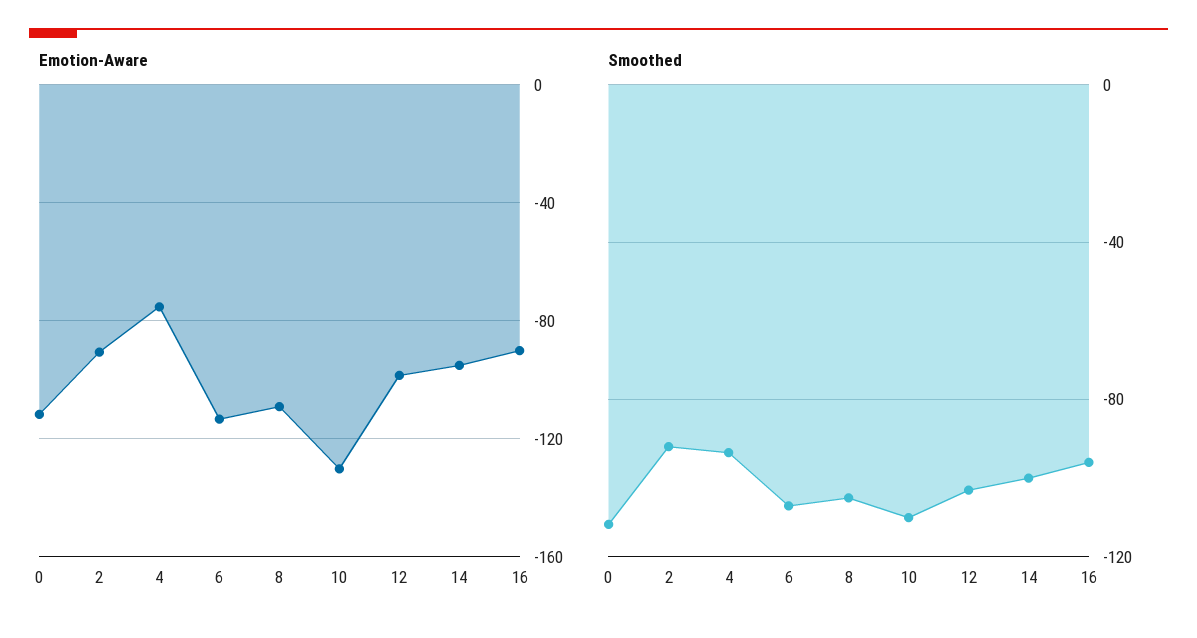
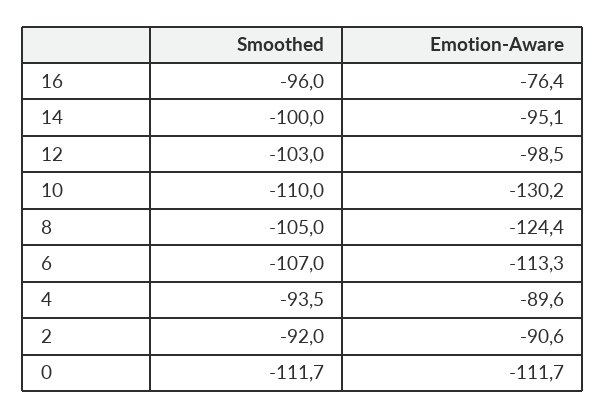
Emotion-Aware, 4: -75 -> -89.6
Emotion-Aware, 8: -110 -> -124.4
Emotion-Aware, 16: -90 -> -76.4

